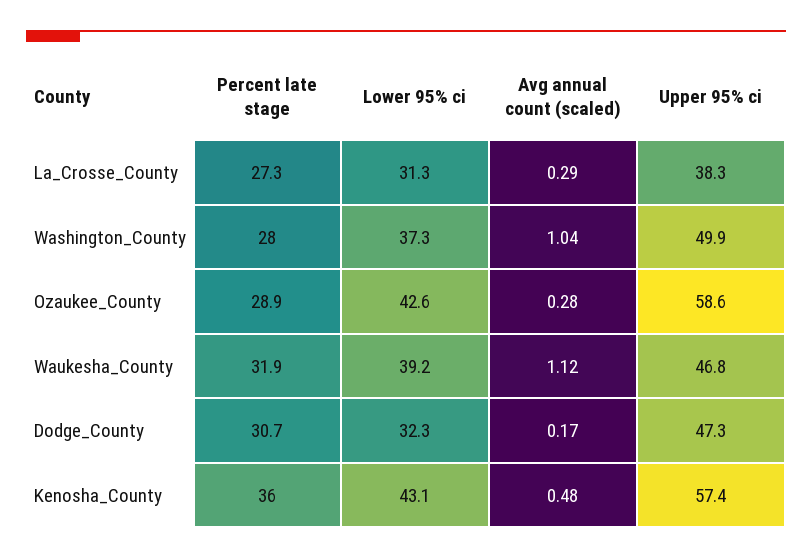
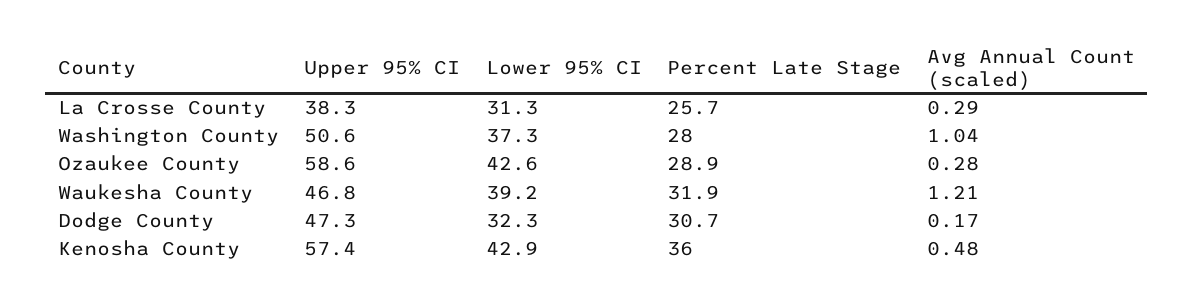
Percent late stage, La_Crosse_County: 27.3 -> 25.7
Upper 95% ci, Washington_County: 49.9 -> 50.6
Avg annual count (scaled), Waukesha_County: 1.12 -> 1.21
Lower 95% ci, Kenosha_County: 43.1 -> 42.9

